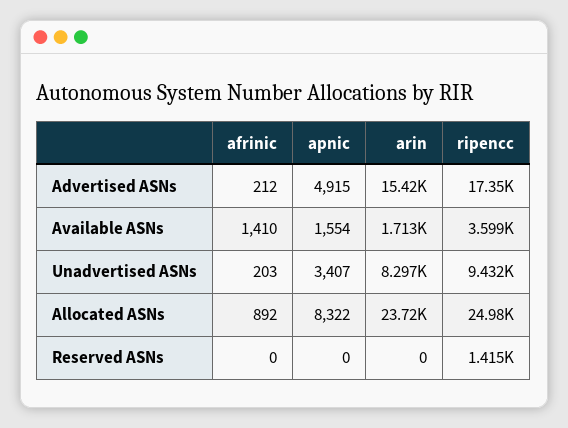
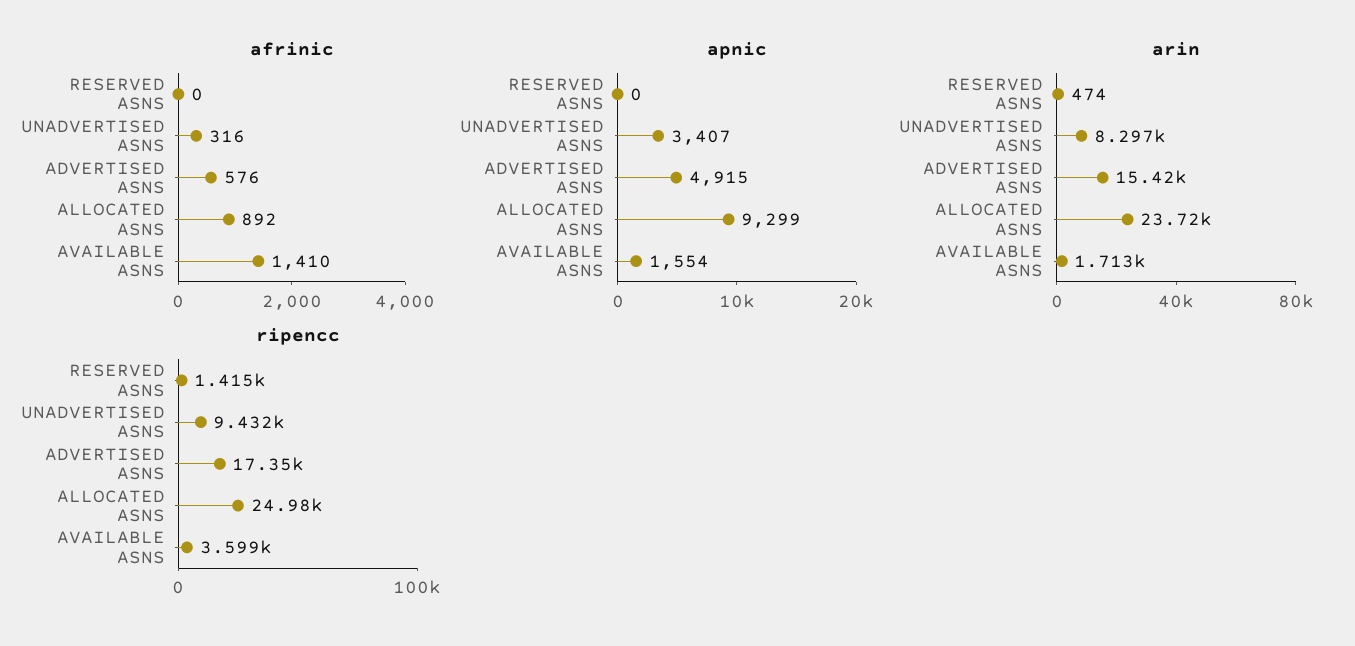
afrinic, Advertised ASNs: 212 -> 576
afrinic, Unadvertised ASNs: 203 -> 316
apnic, Allocated ASNs: 8322 -> 9299
arin, Reserved ASNs: 0 -> 474

